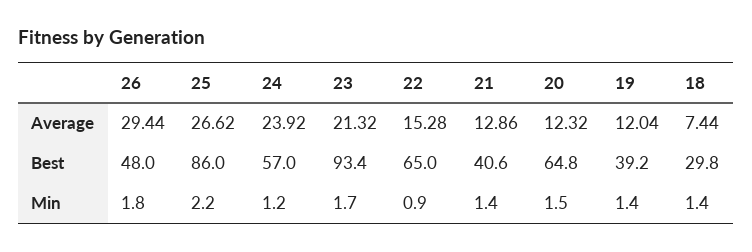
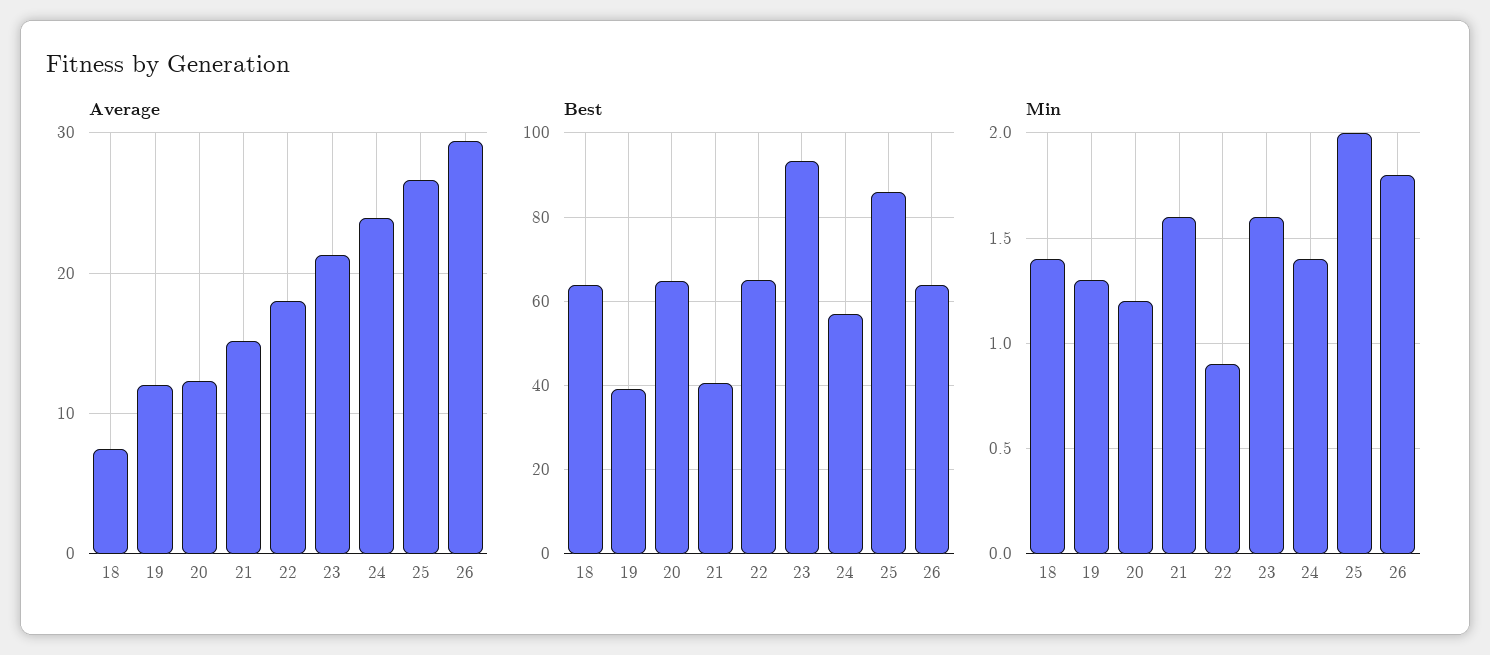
Average, 22: 15.28 -> 18
Average, 21: 12.86 -> 15
Best, 26: 48 -> 64
Best, 18: 29.8 -> 64
Min, 25: 2.2 -> 2
Min, 24: 1.2 -> 1.4
Min, 23: 1.7 -> 1.6
Min, 21: 1.4 -> 1.6
Min, 20: 1.5 -> 1.2
Min, 19: 1.4 -> 1.3

